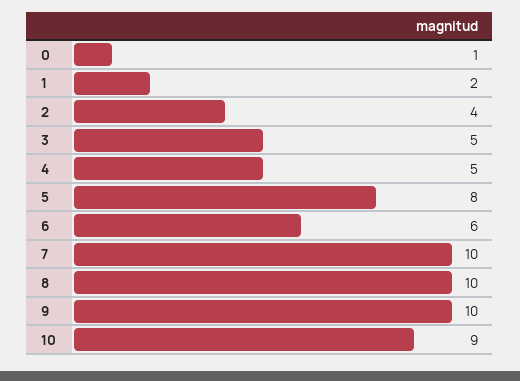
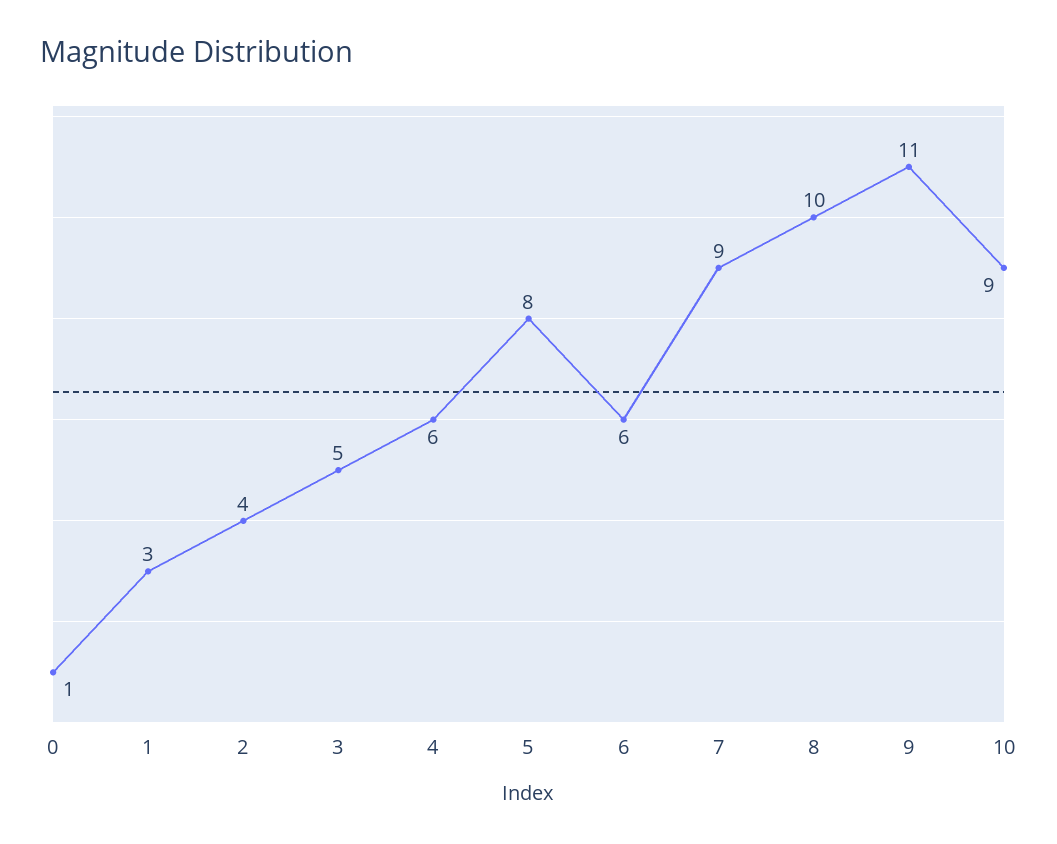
1: 2 -> 3
4: 5 -> 6
7: 10 -> 9
9: 10 -> 11

